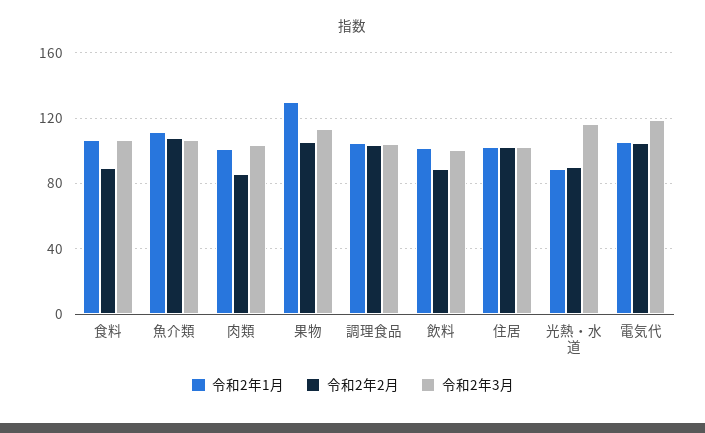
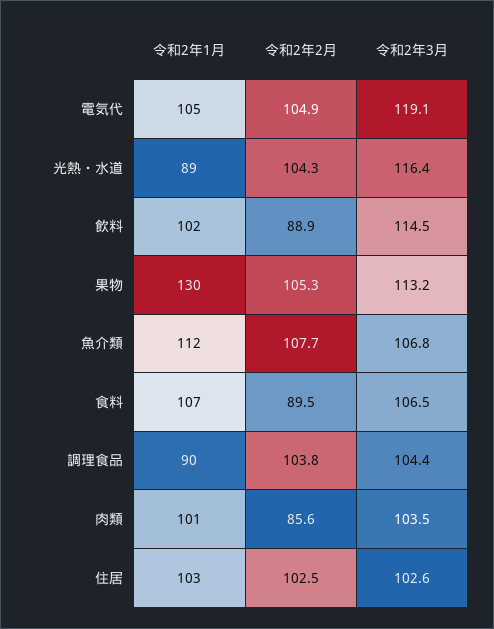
令和2年1月, 調理食品: 105 -> 90
令和2年3月, 飲料: 100 -> 114.5
令和2年2月, 光熱・水道: 90 -> 104.3

